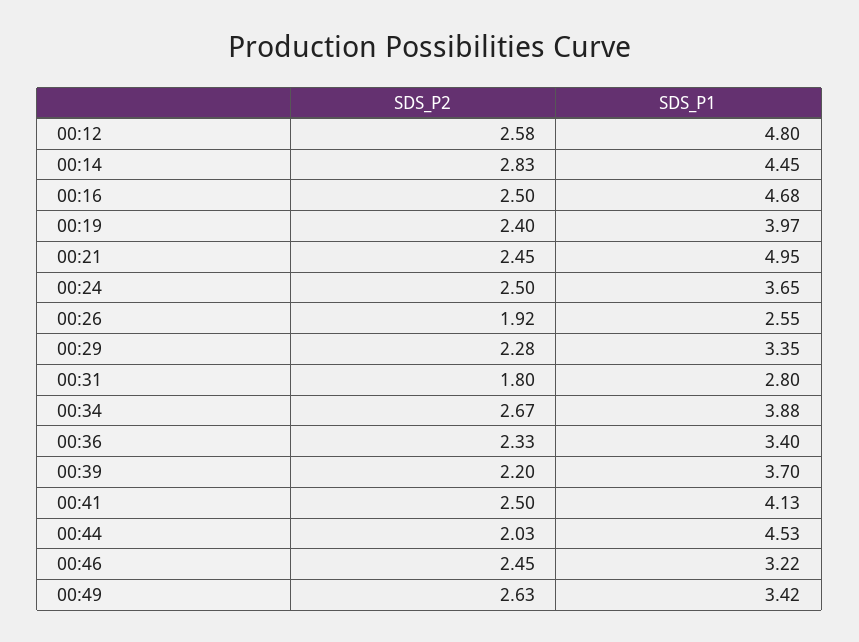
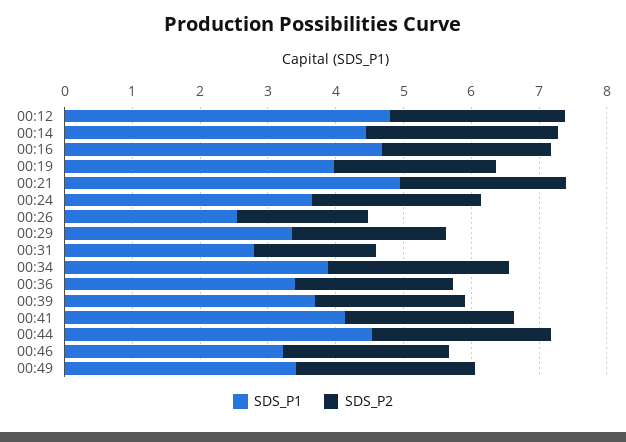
SDS_P2, 00:44: 2.03 -> 2.6

